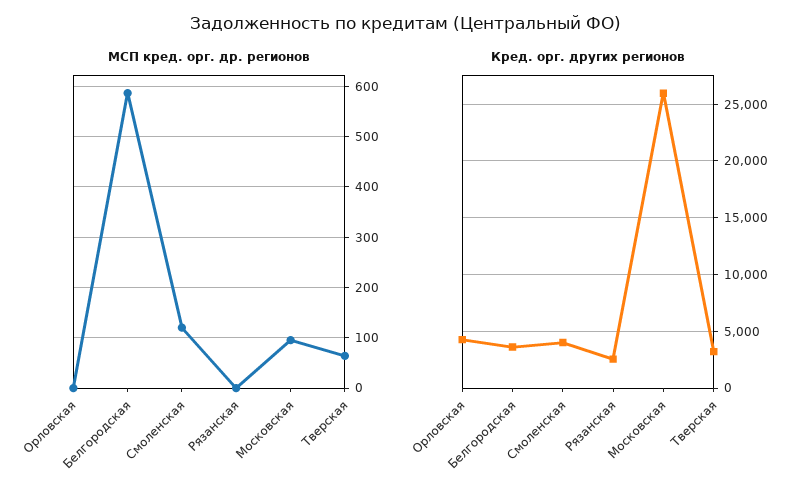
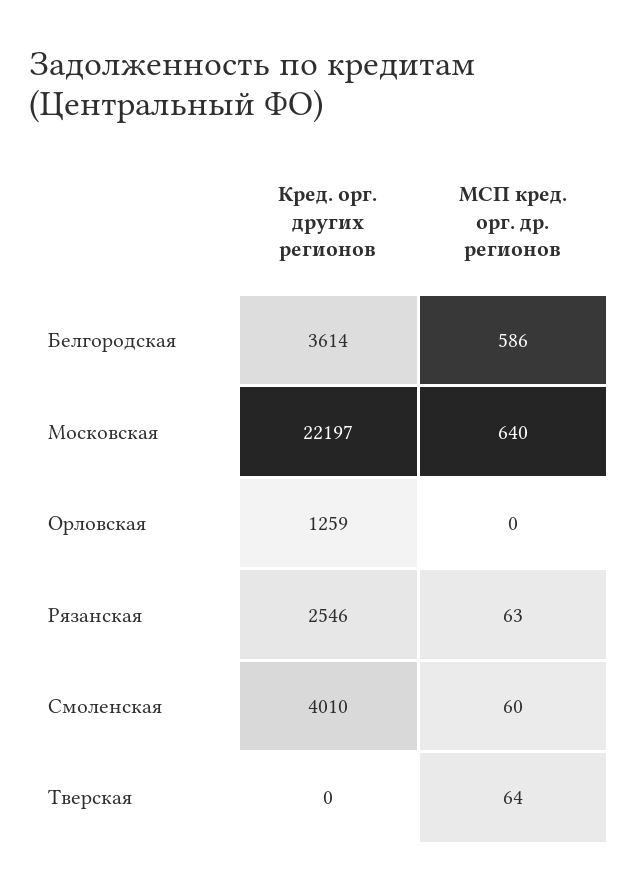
МСП кред. орг. др. регионов, Смоленская: 120 -> 60
МСП кред. орг. др. регионов, Рязанская: 0 -> 63
МСП кред. орг. др. регионов, Московская: 100 -> 640
Кред. орг. других регионов, Орловская: 4000 -> 1259
Кред. орг. других регионов, Московская: 26000 -> 22197
Кред. орг. других регионов, Тверская: 3000 -> 0

